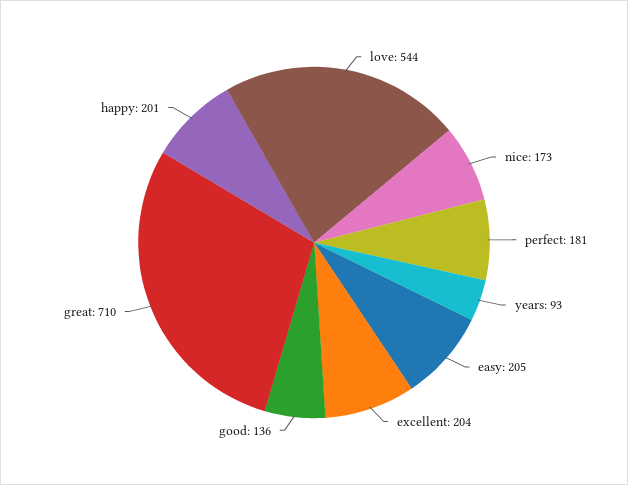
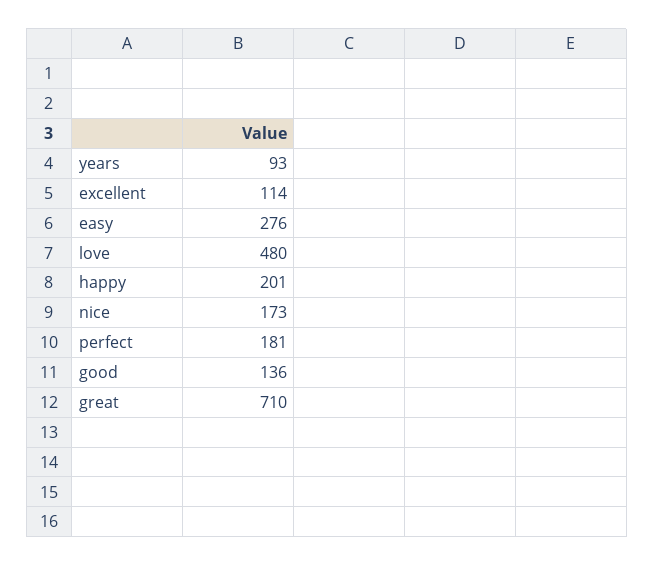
love: 544 -> 480
easy: 205 -> 276
excellent: 204 -> 114

